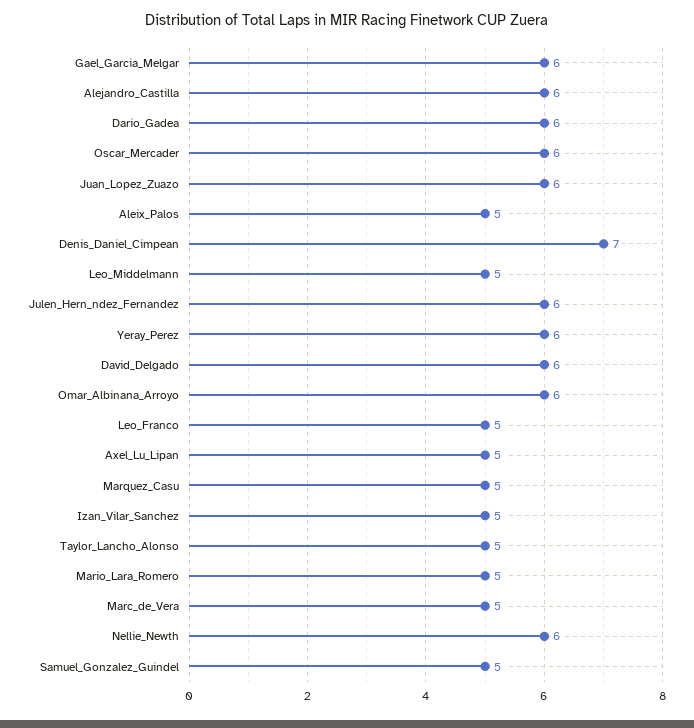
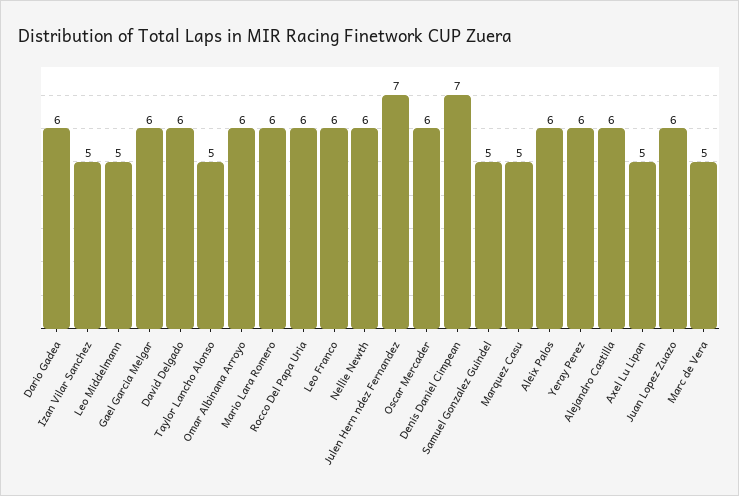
Aleix_Palos: 5 -> 6
Julen_Hern_ndez_Fernandez: 6 -> 7
Leo_Franco: 5 -> 6
Mario_Lara_Romero: 5 -> 6
Rocco Del Papa Uria: none -> 6

